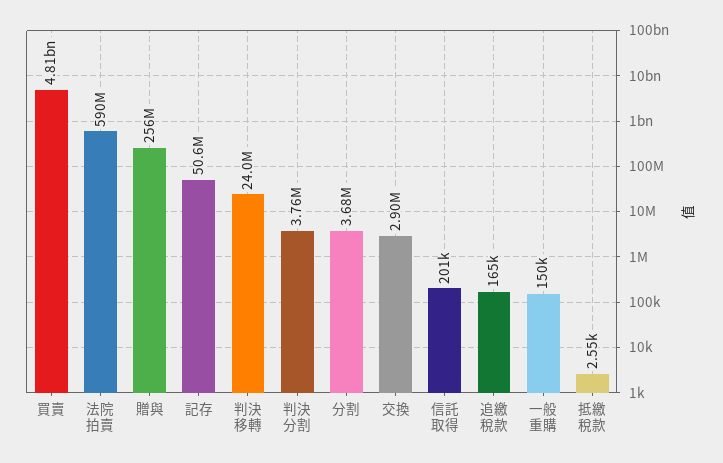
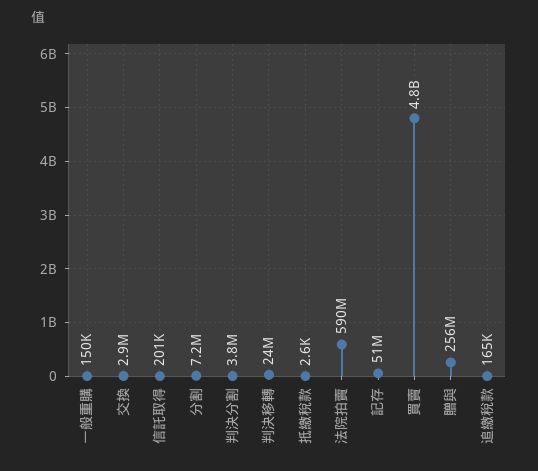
分割: 3680000 -> 7200000

